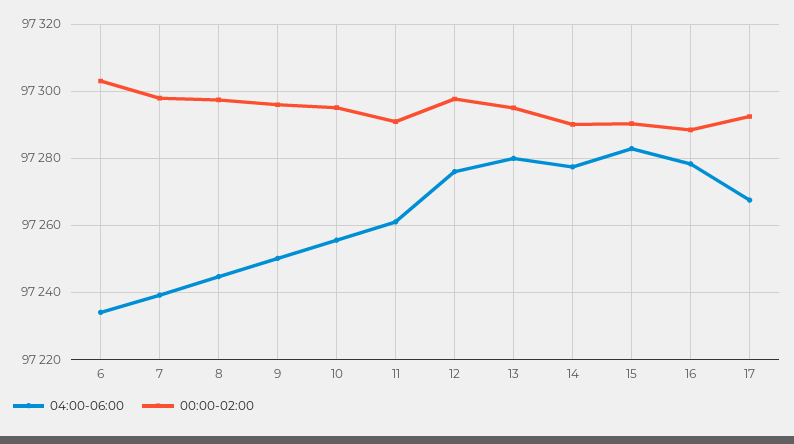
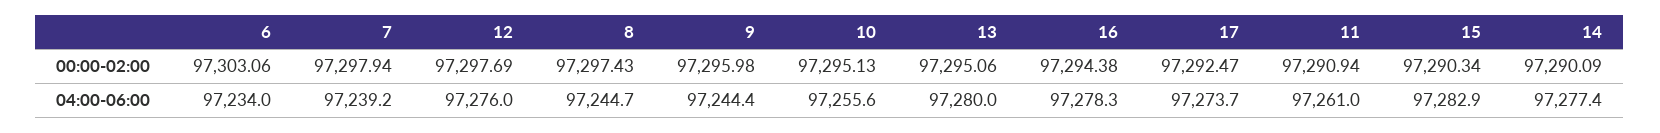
04:00-06:00, 9: 97250 -> 97244.4
00:00-02:00, 16: 97288 -> 97294.38
04:00-06:00, 17: 97268 -> 97273.7

